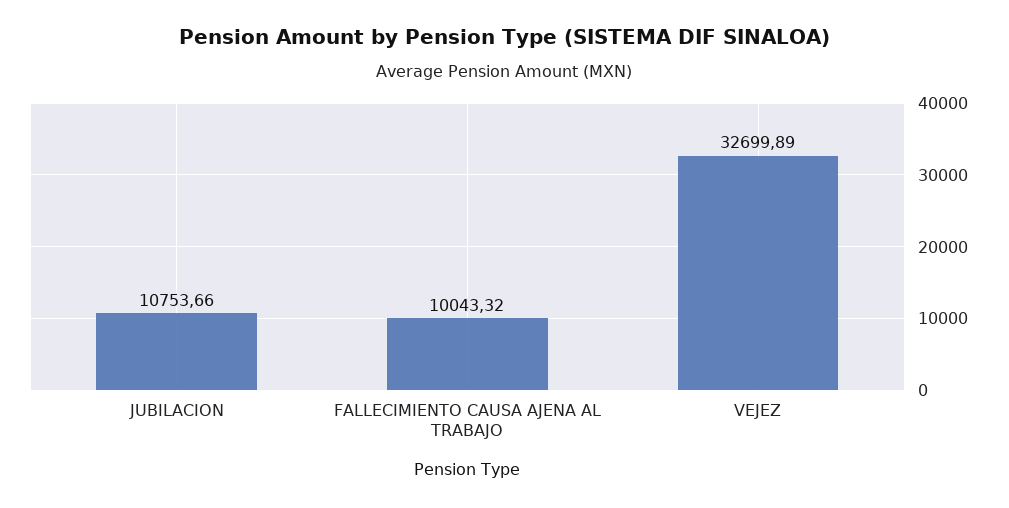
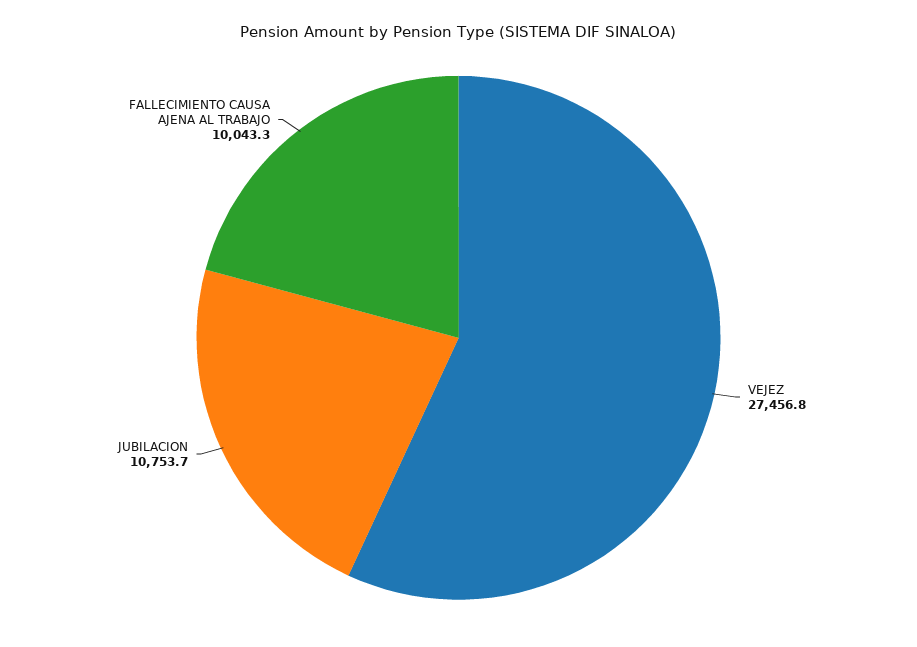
VEJEZ: 32699.89 -> 27456.8

